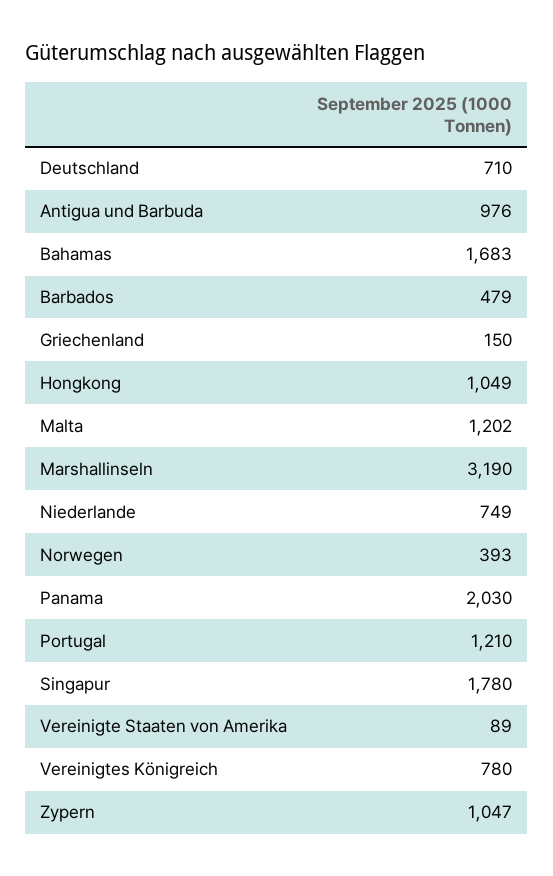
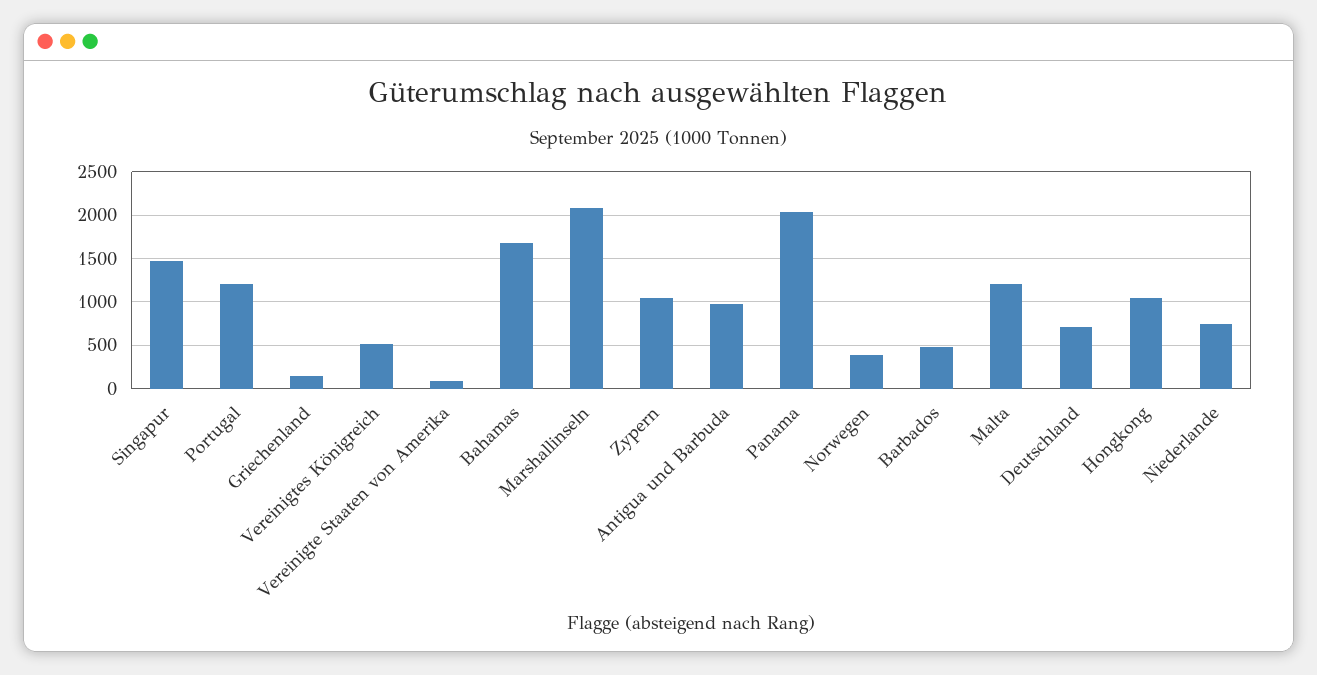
Marshallinseln: 3190 -> 2100
Singapur: 1780 -> 1500
Vereinigtes Königreich: 780 -> 500

